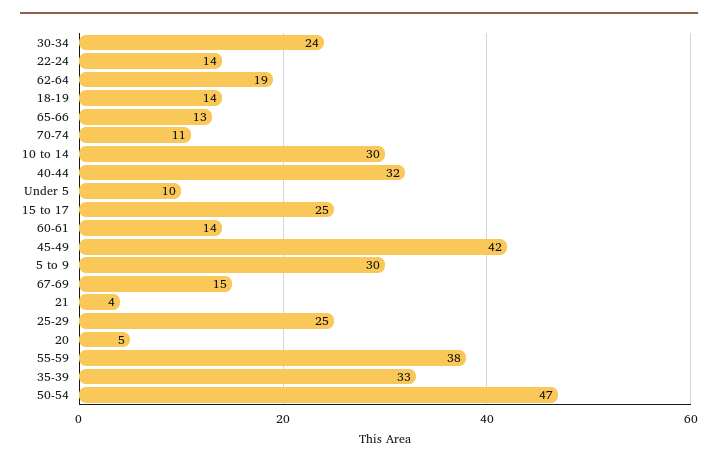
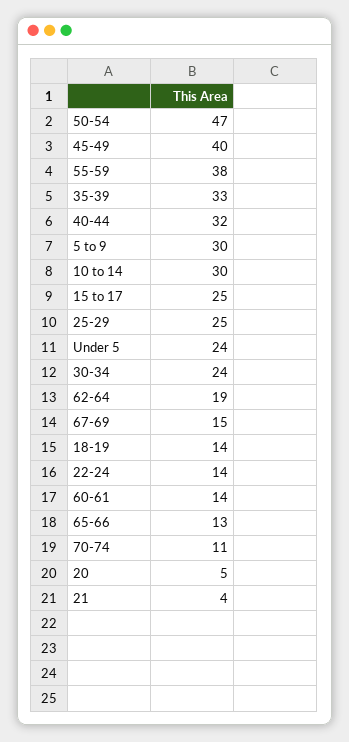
Under 5: 10 -> 24
45-49: 42 -> 40

